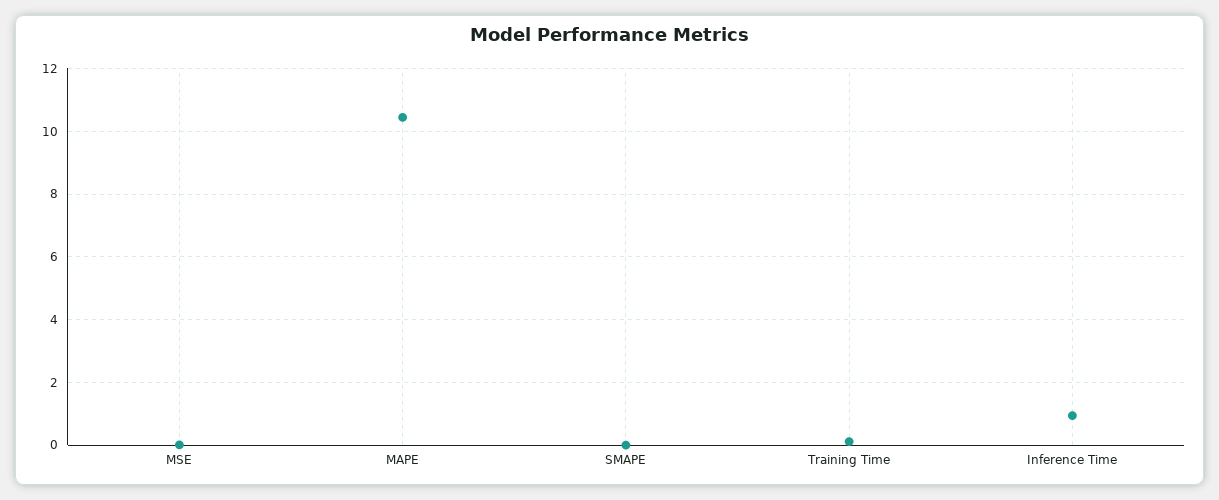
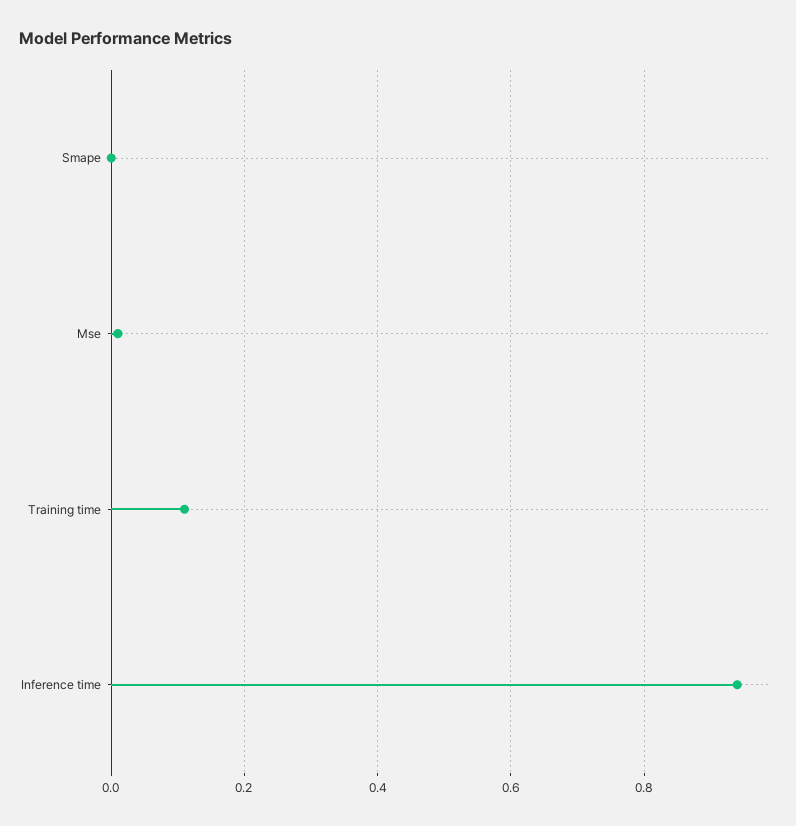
MAPE: 10.4 -> none

